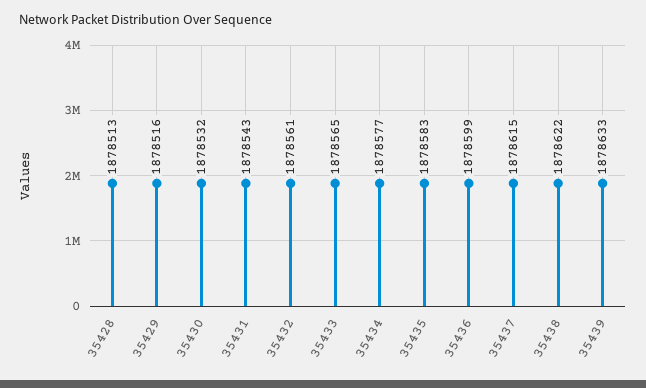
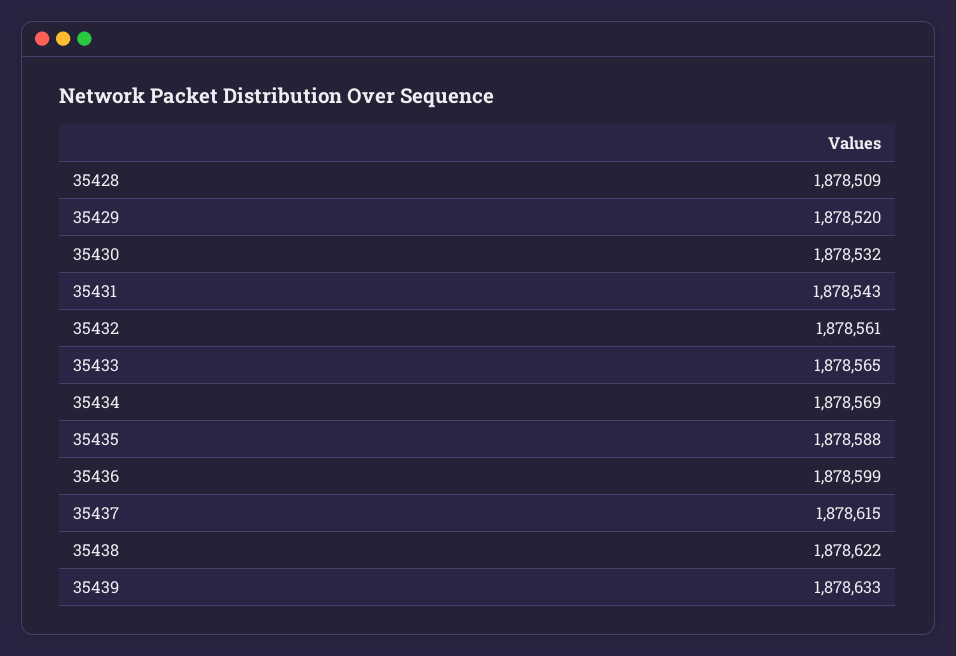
35428: 1878513 -> 1878509
35429: 1878516 -> 1878520
35434: 1878577 -> 1878569
35435: 1878583 -> 1878588

